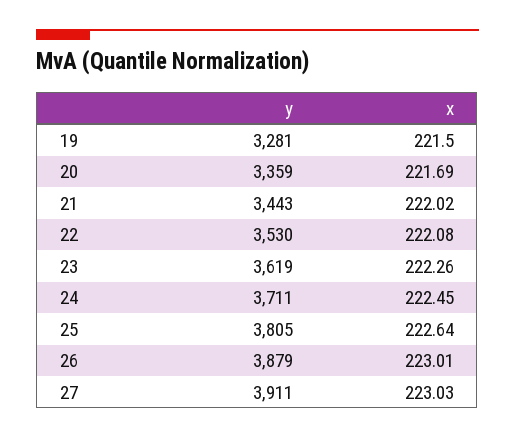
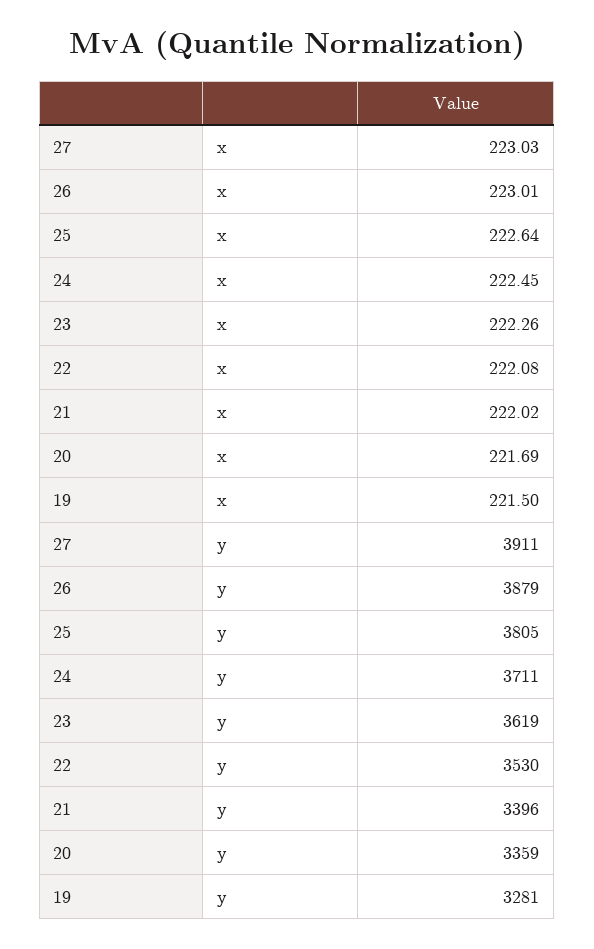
y, 21: 3443 -> 3396

